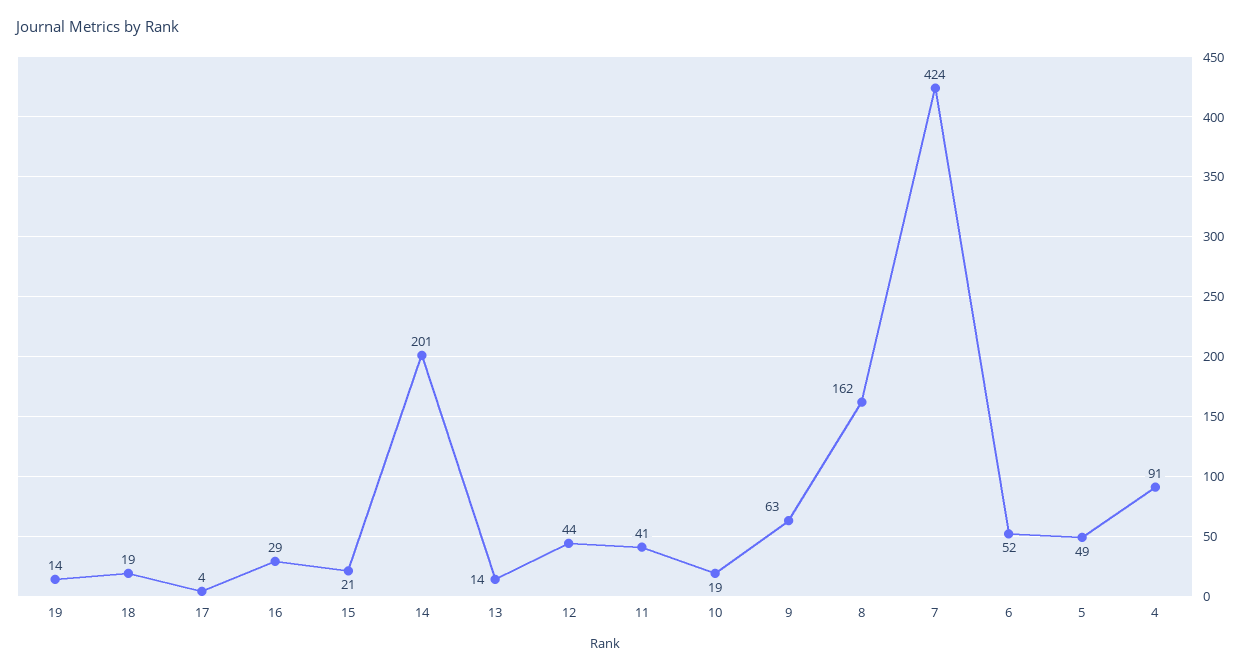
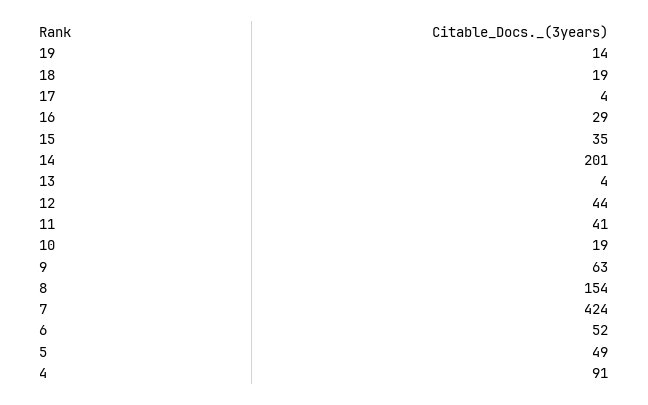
15: 21 -> 35
13: 14 -> 4
8: 162 -> 154

